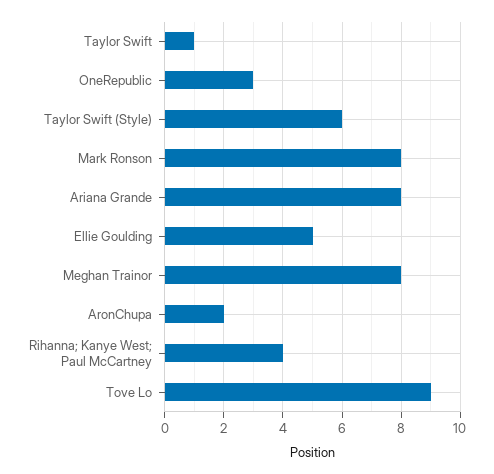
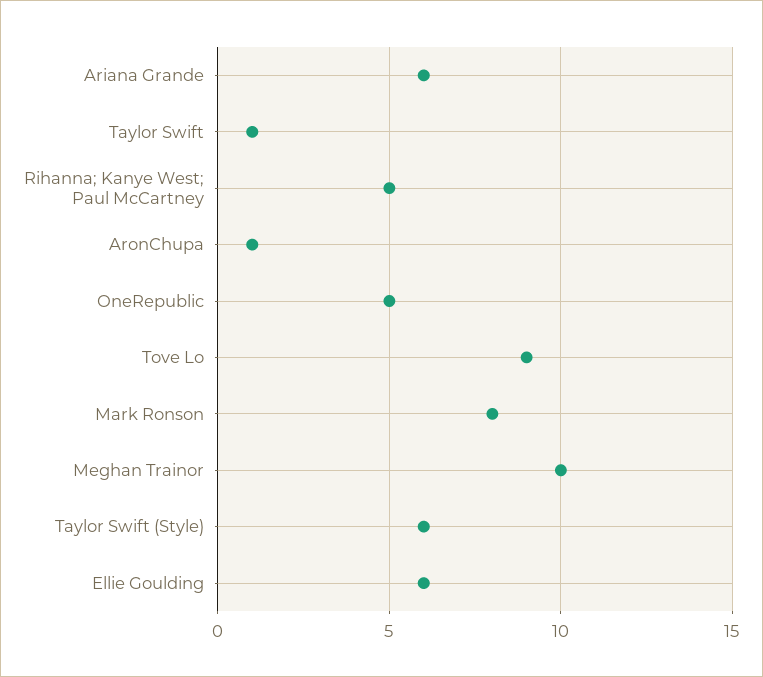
OneRepublic: 3 -> 5
Ariana Grande: 8 -> 6
Ellie Goulding: 5 -> 6
Meghan Trainor: 8 -> 10
AronChupa: 2 -> 1
Rihanna; Kanye West; Paul McCartney: 4 -> 5

